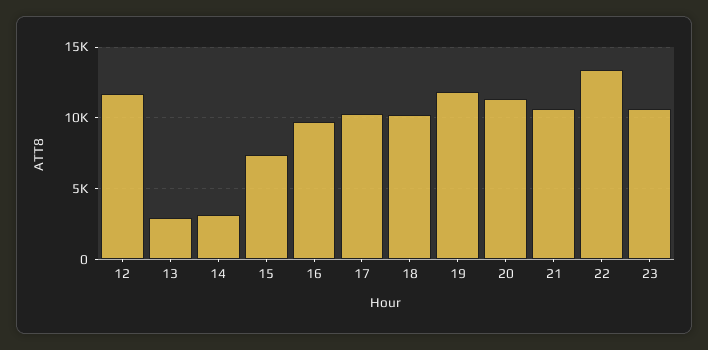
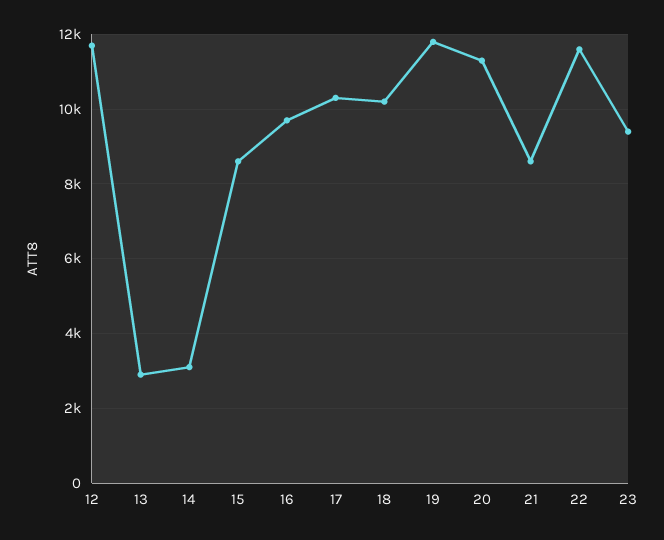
15: 7500 -> 8600
21: 10500 -> 8600
22: 13500 -> 11600
23: 10500 -> 9400

